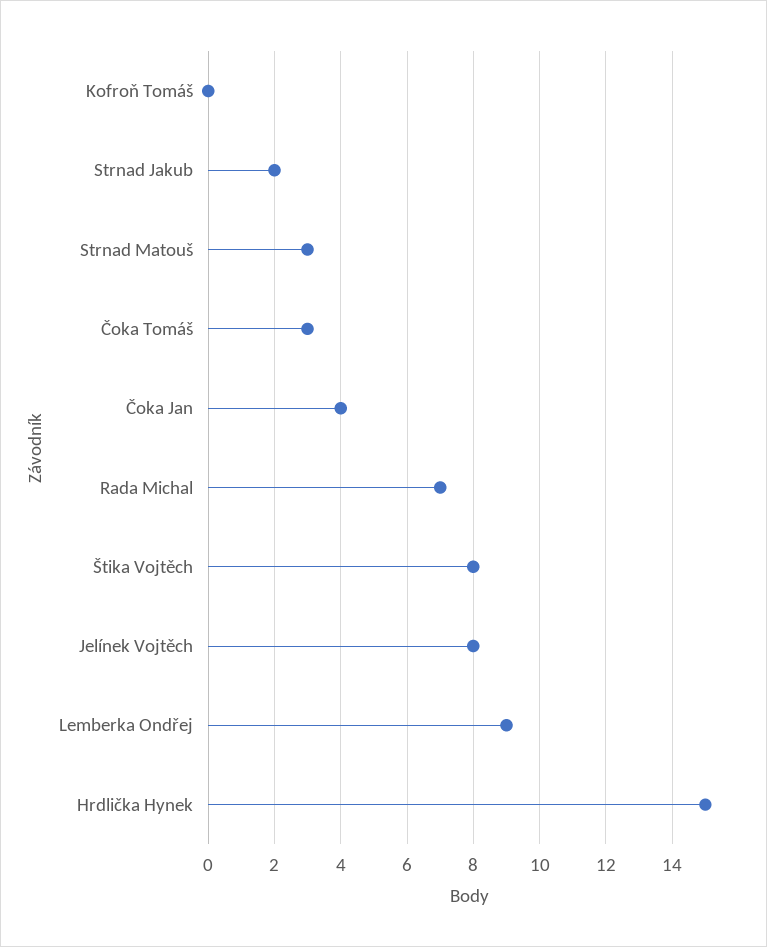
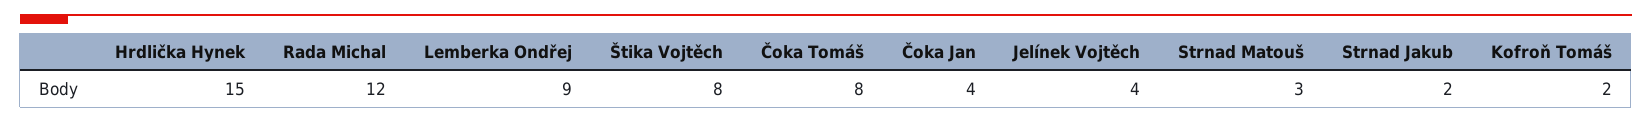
Kofroň Tomáš: 0 -> 2
Čoka Tomáš: 3 -> 8
Rada Michal: 7 -> 12
Jelínek Vojtěch: 8 -> 4

